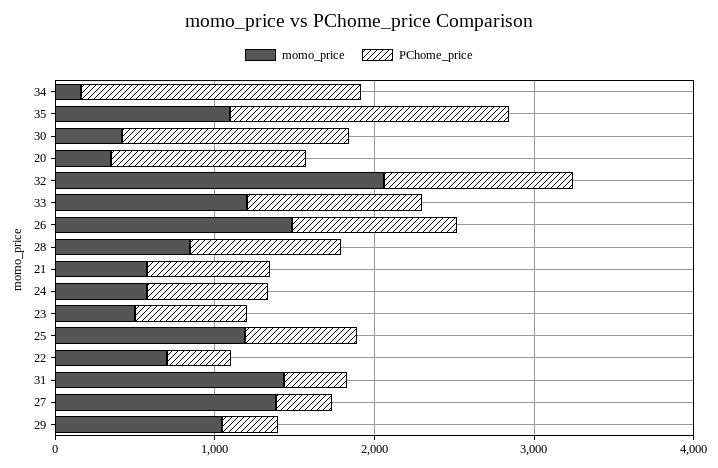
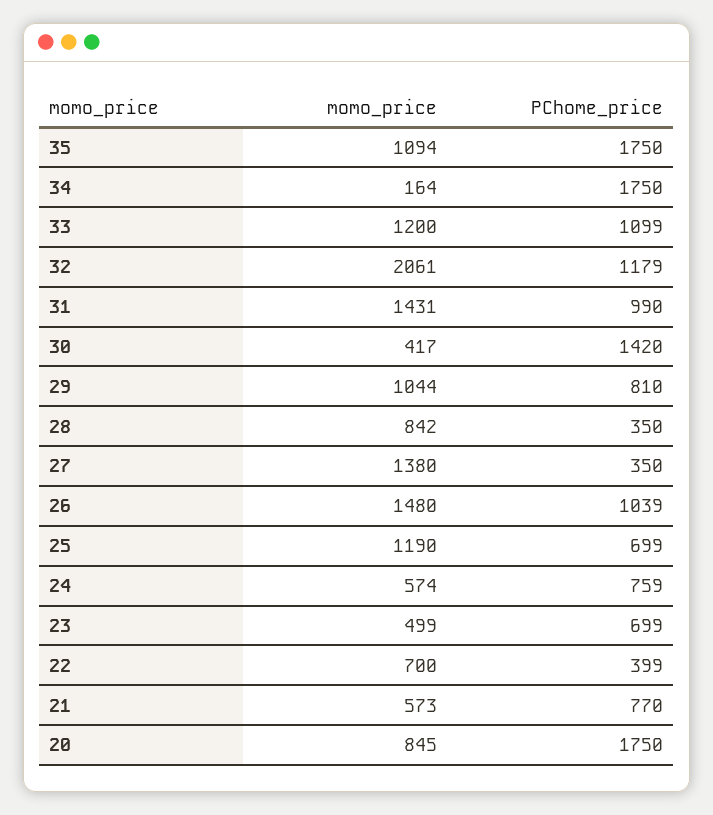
momo_price, 20: 400 -> 845
PChome_price, 20: 1200 -> 1750
PChome_price, 28: 1000 -> 350
PChome_price, 31: 400 -> 990
PChome_price, 29: 400 -> 810

